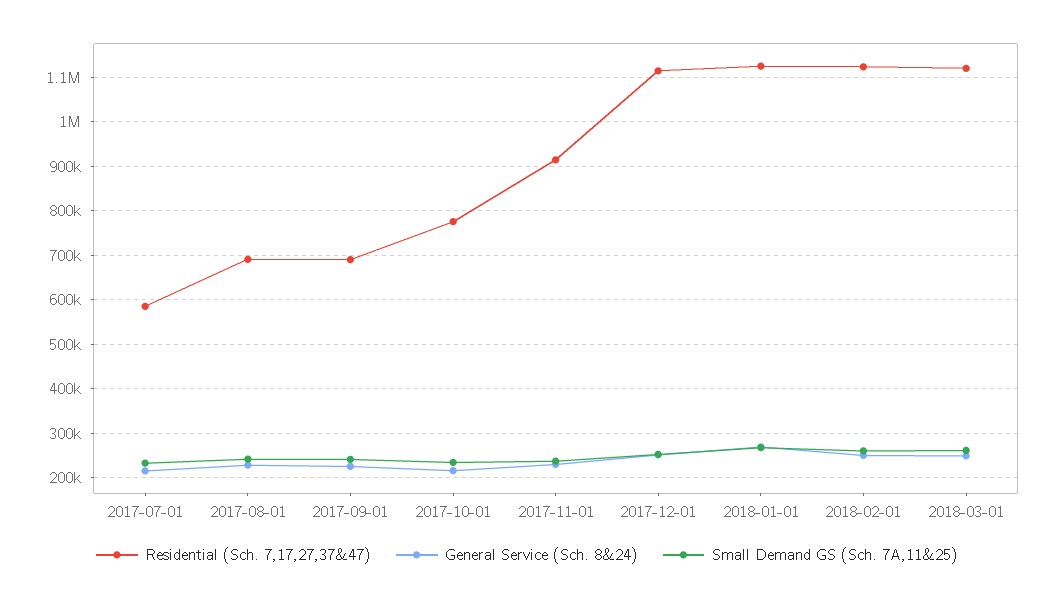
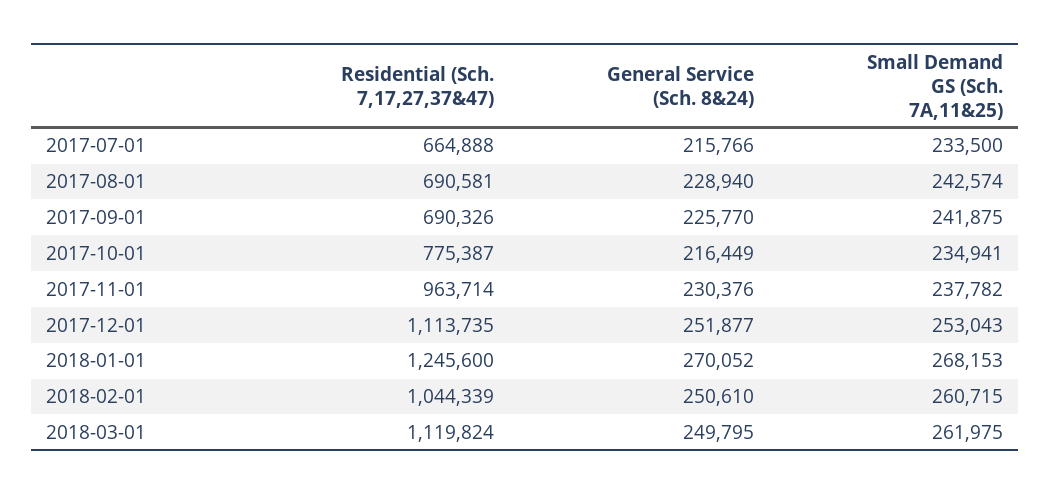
Residential (Sch. 7,17,27,37&47), 2017-07-01: 580000 -> 664888
Residential (Sch. 7,17,27,37&47), 2017-11-01: 920000 -> 963714
Residential (Sch. 7,17,27,37&47), 2018-01-01: 1120000 -> 1245600
Residential (Sch. 7,17,27,37&47), 2018-02-01: 1120000 -> 1044339

